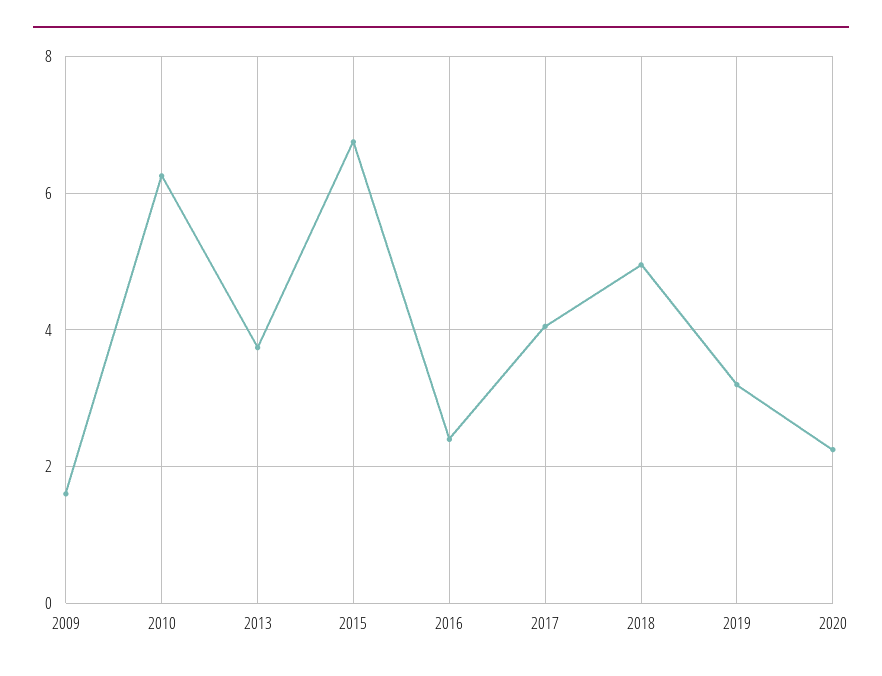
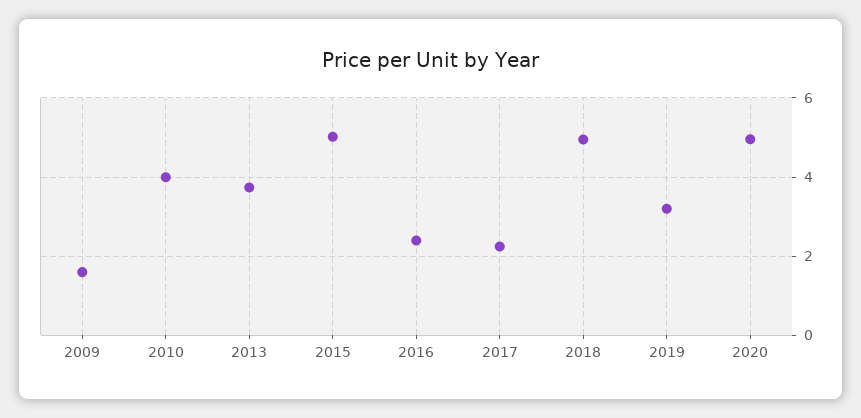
2010: 6.2 -> 4
2015: 6.8 -> 5
2017: 4 -> 2.2
2020: 2.2 -> 5

